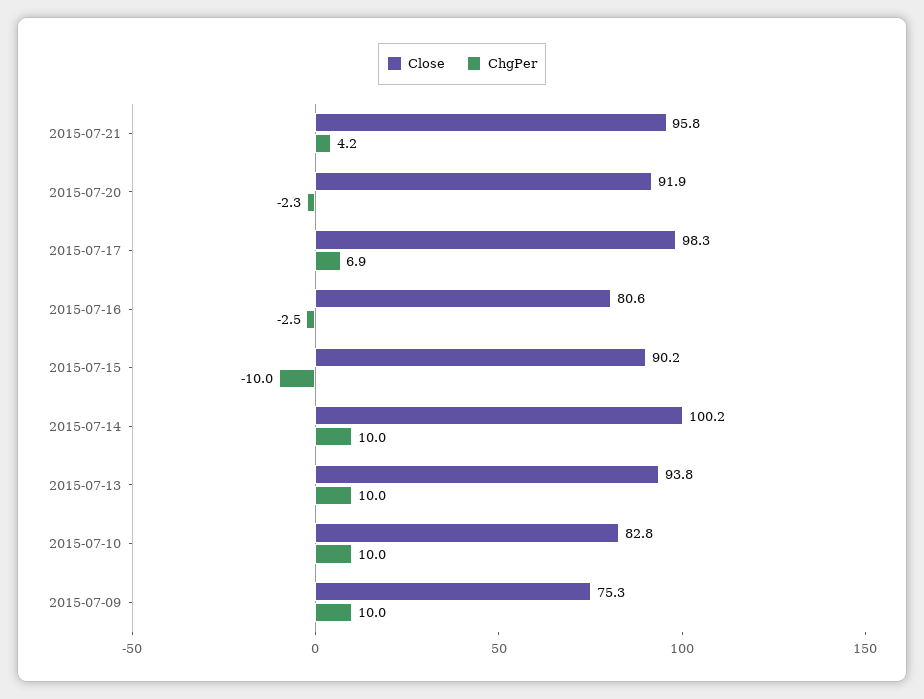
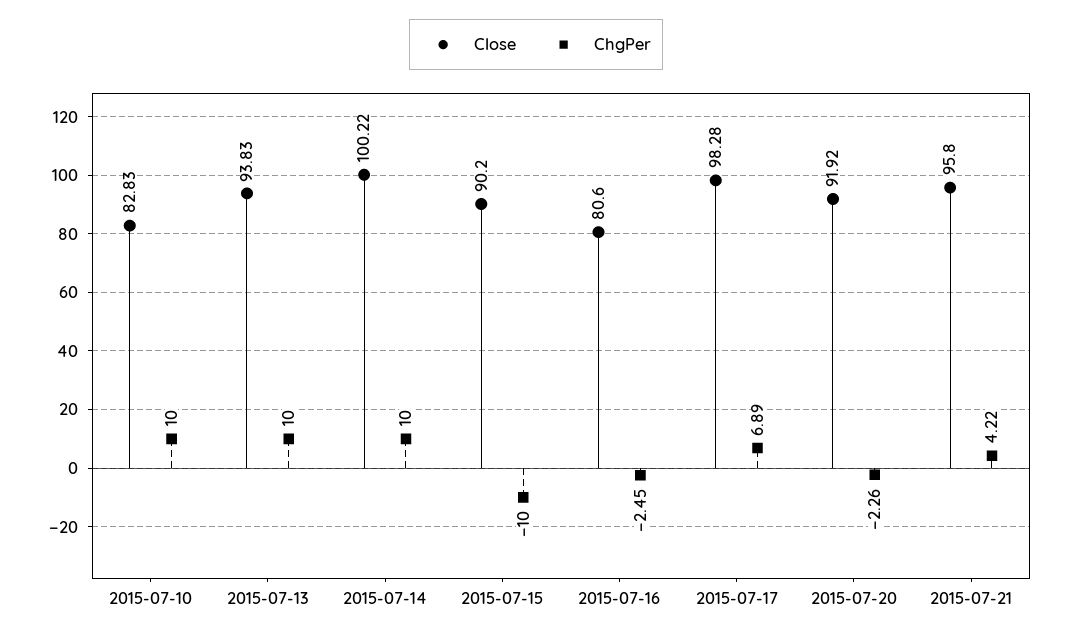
Close, 2015-07-09: 75.3 -> none
ChgPer, 2015-07-09: 10 -> none

